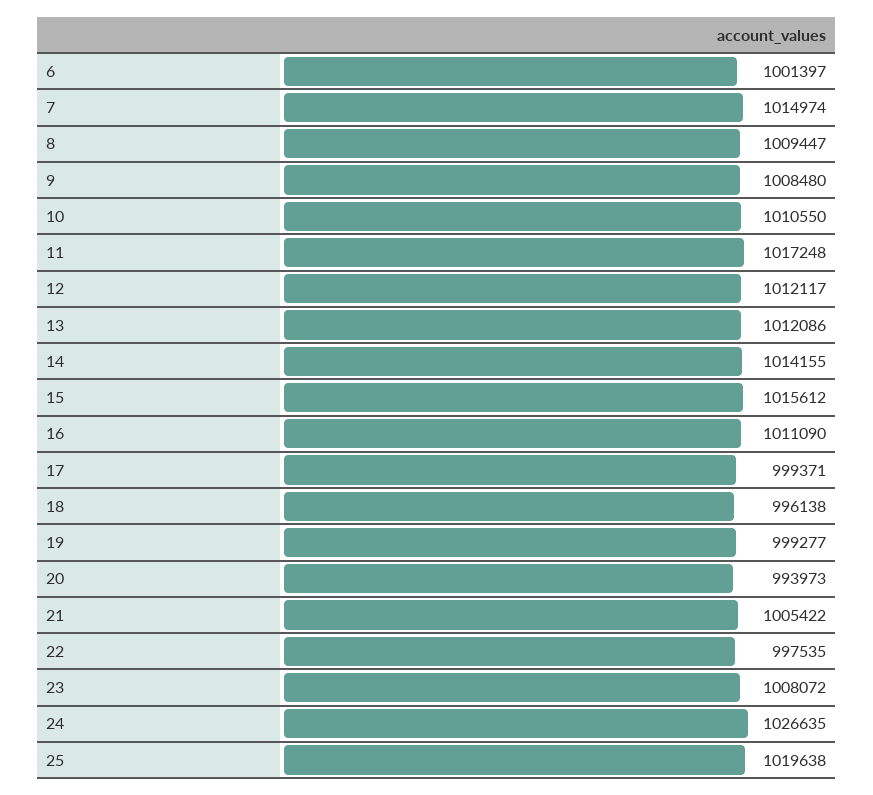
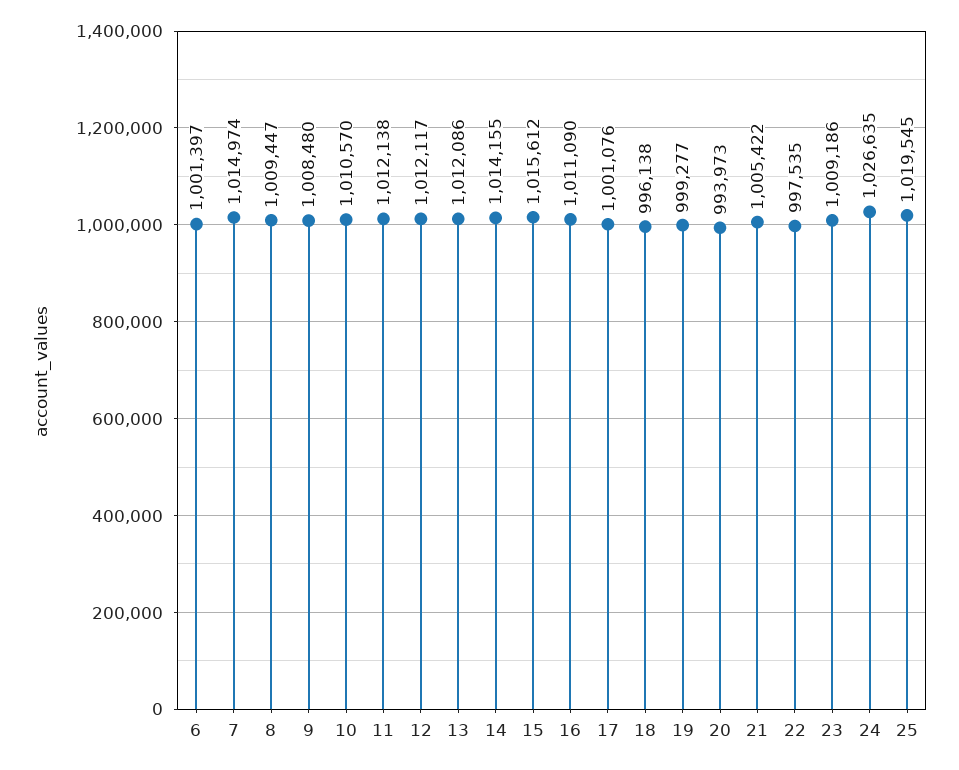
10: 1010550 -> 1010570
11: 1017248 -> 1012138
17: 999371 -> 1001076
23: 1008072 -> 1009186
25: 1019638 -> 1019545

